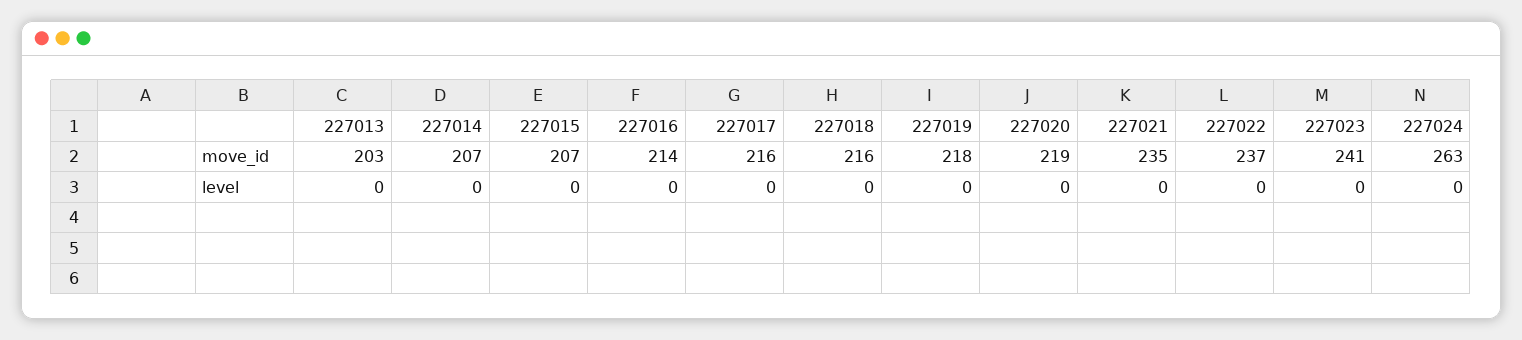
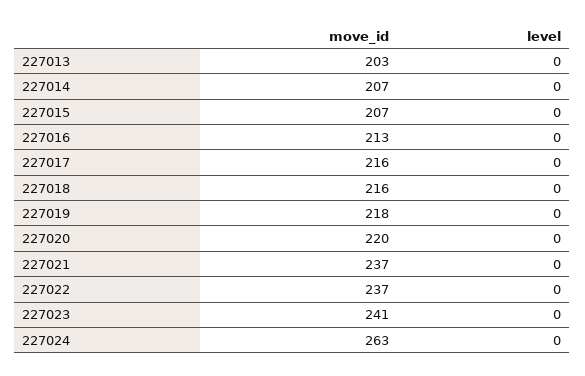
227016, move_id: 214 -> 213
227020, move_id: 219 -> 220
227021, move_id: 235 -> 237

